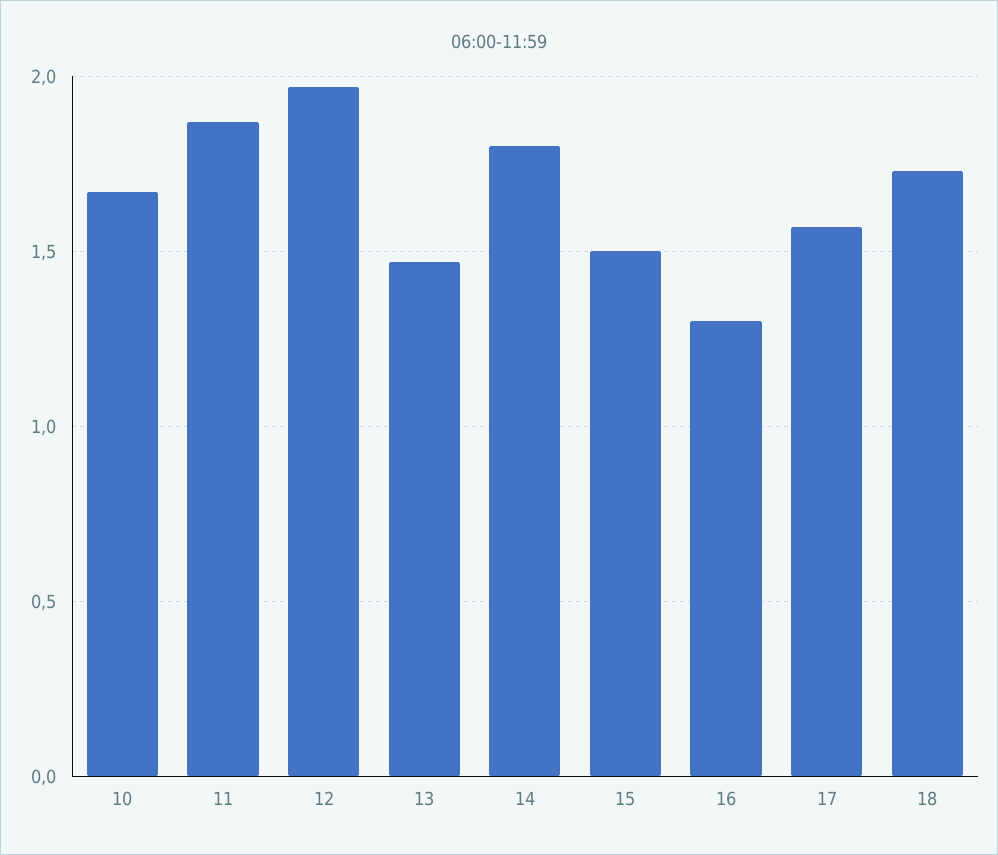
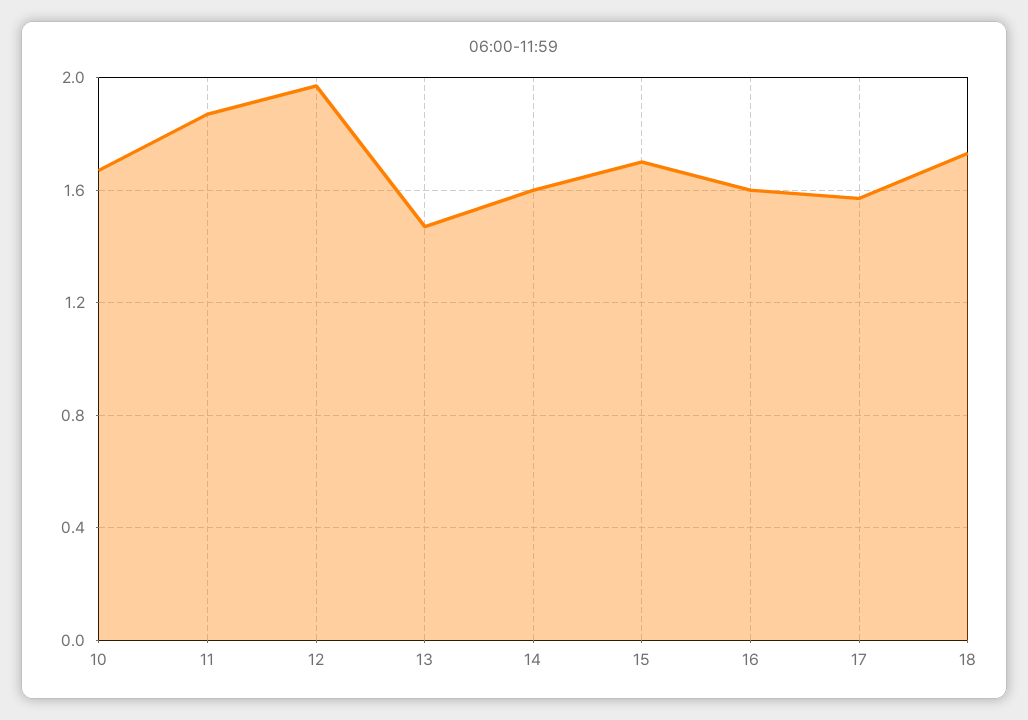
14: 1.8 -> 1.6
15: 1.5 -> 1.7
16: 1.3 -> 1.6

